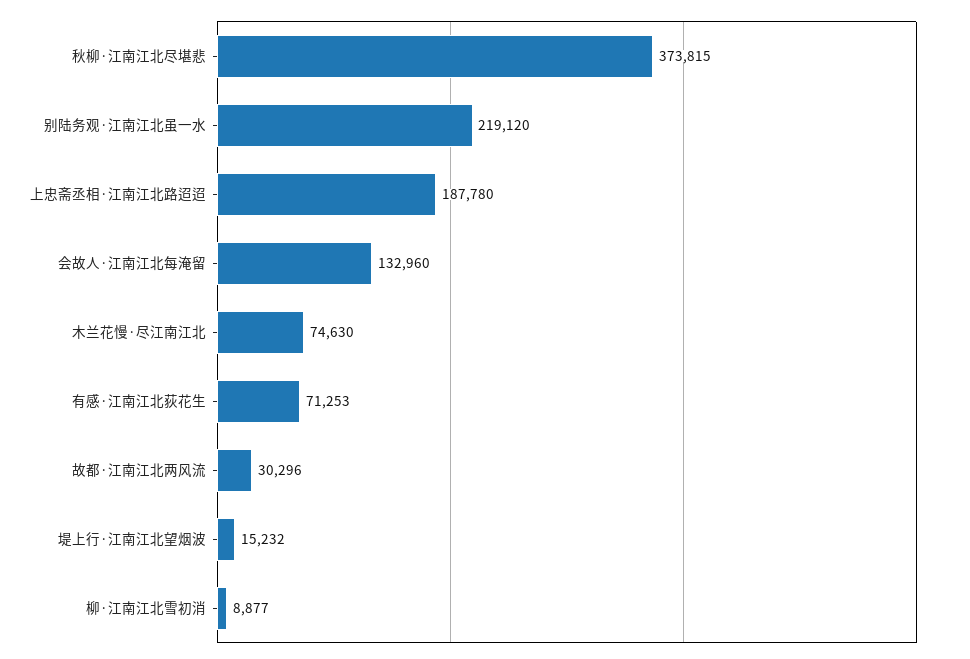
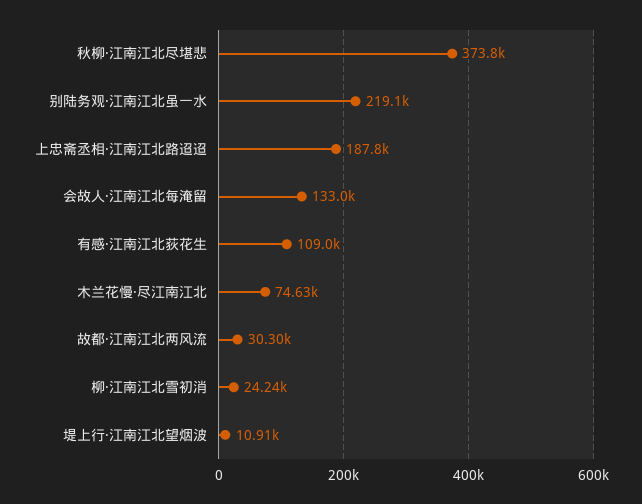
有感·江南江北荻花生: 71253 -> 109000
堤上行·江南江北望烟波: 15232 -> 10910
柳·江南江北雪初消: 8877 -> 24240

